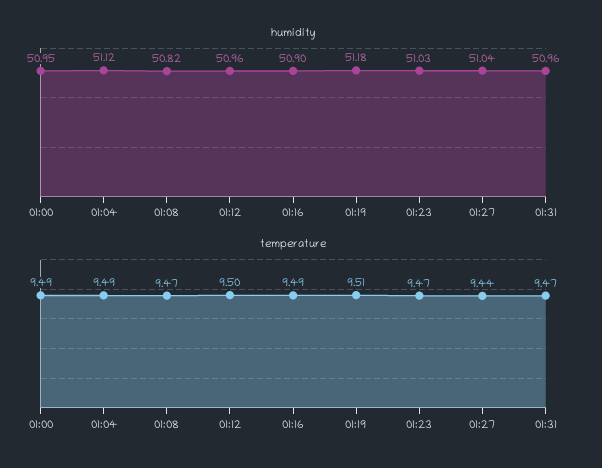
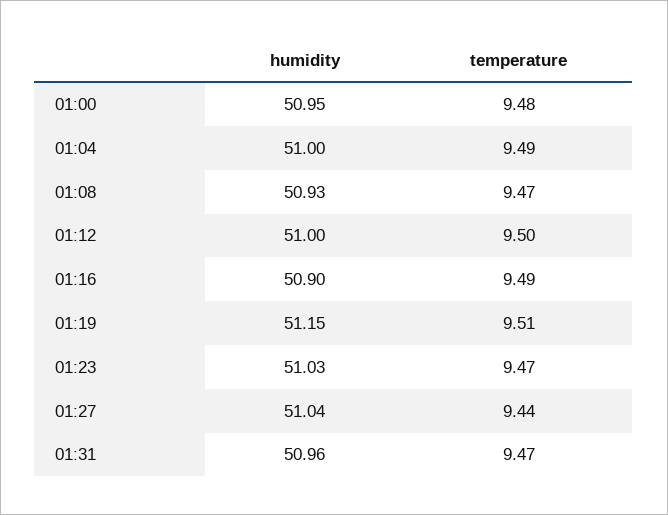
humidity, 01:04: 51.12 -> 51
humidity, 01:08: 50.82 -> 50.93
humidity, 01:12: 50.96 -> 51
humidity, 01:19: 51.18 -> 51.15
temperature, 01:00: 9.49 -> 9.48

